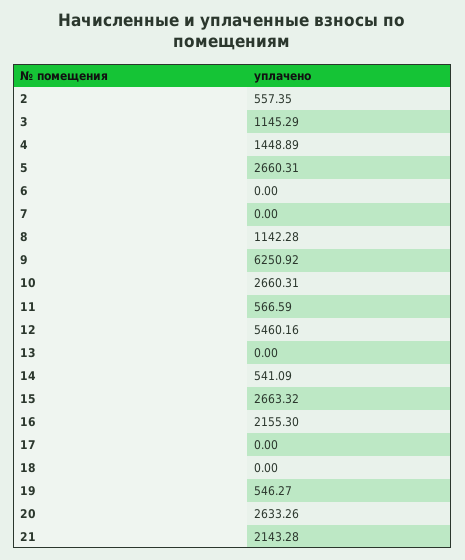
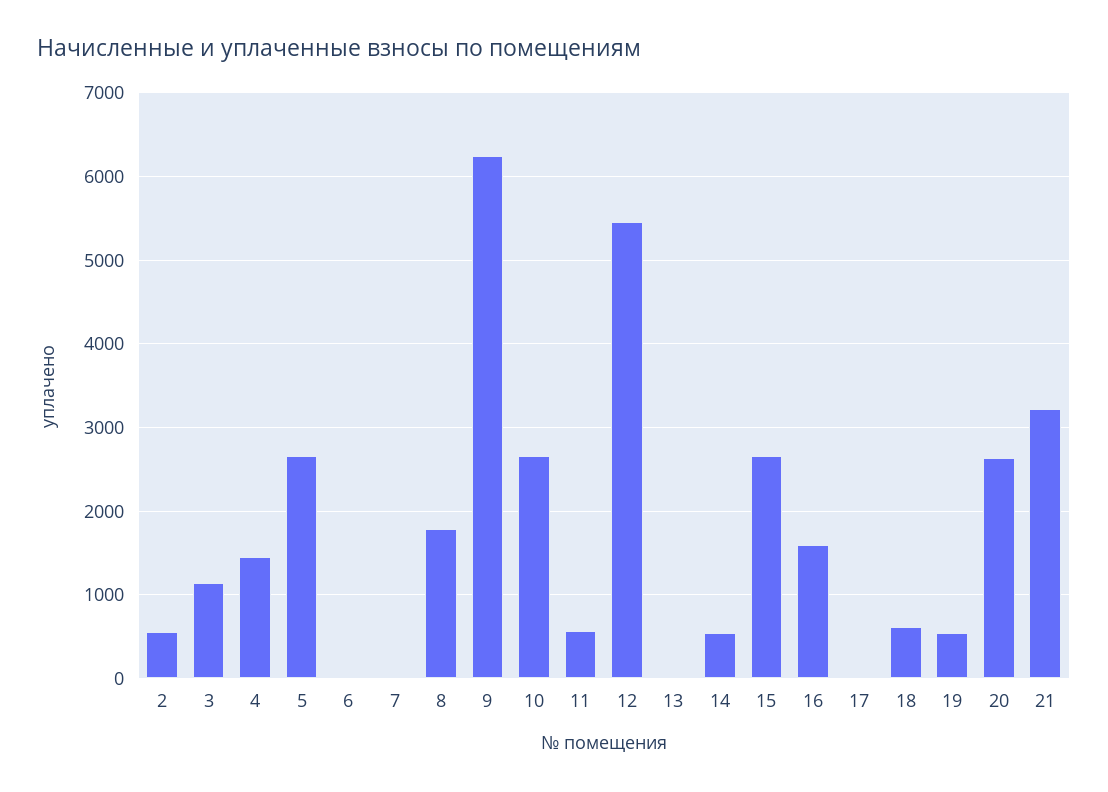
8: 1142.28 -> 1800
16: 2155.3 -> 1600
18: 0 -> 600
21: 2143.28 -> 3200

